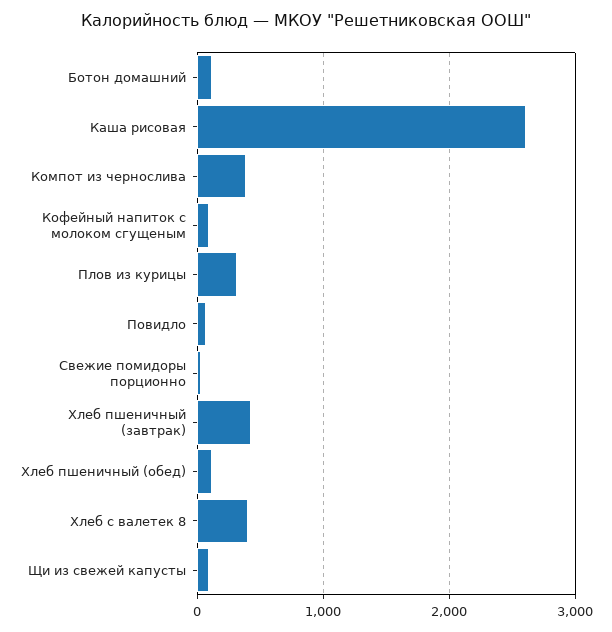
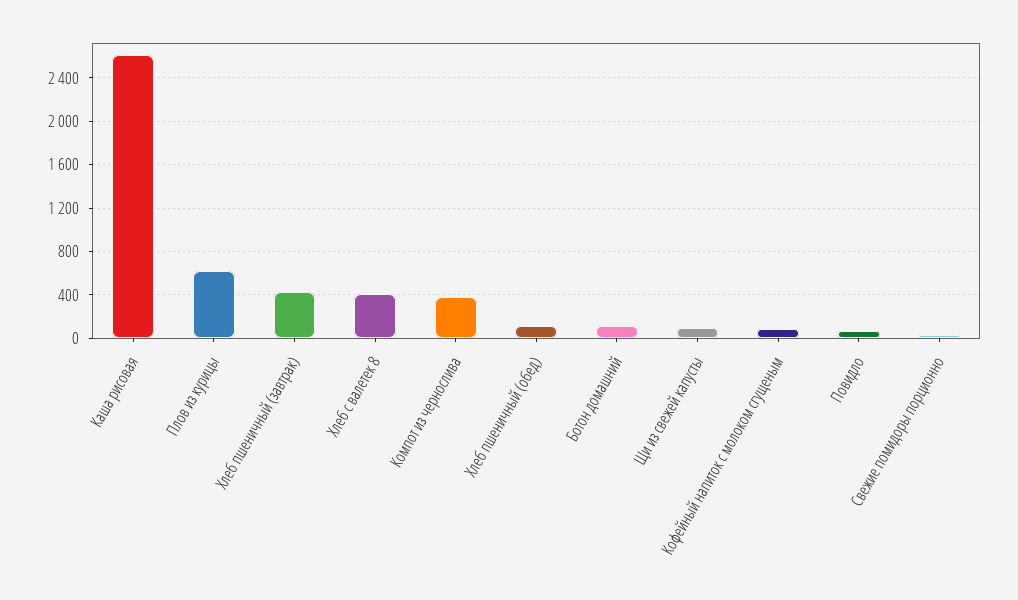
Плов из курицы: 300 -> 600

